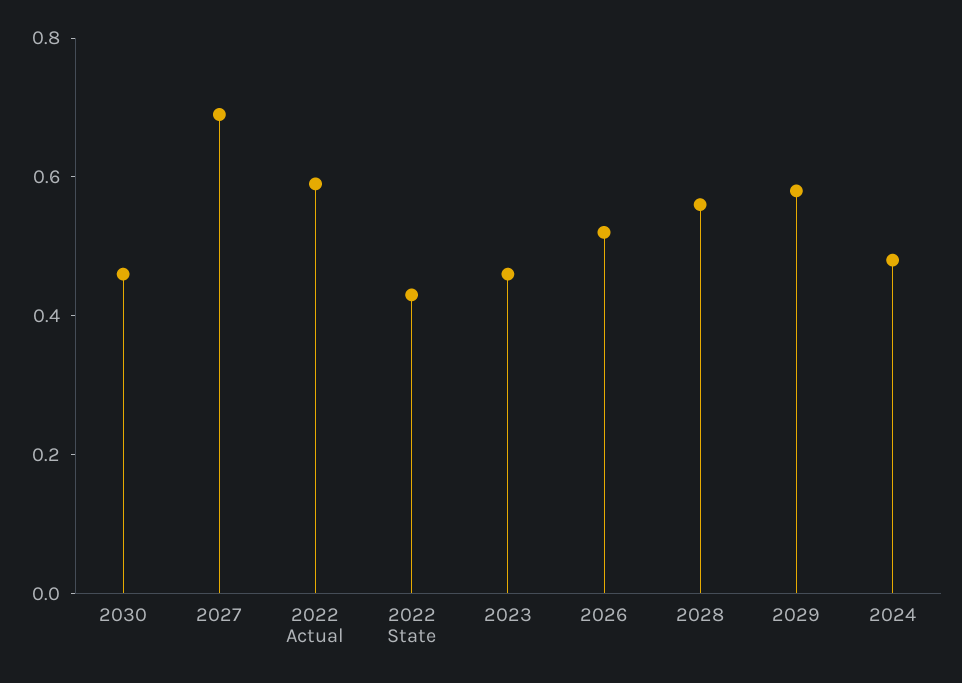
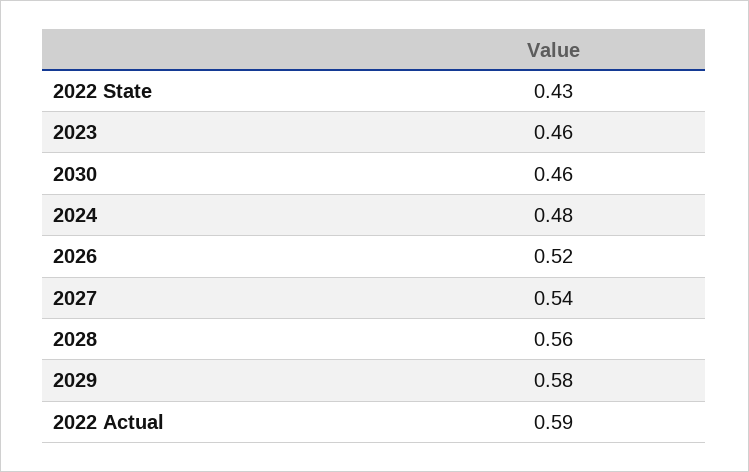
2027: 0.7 -> 0.54

